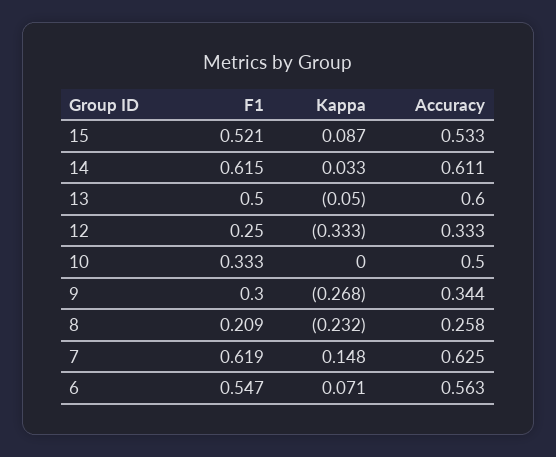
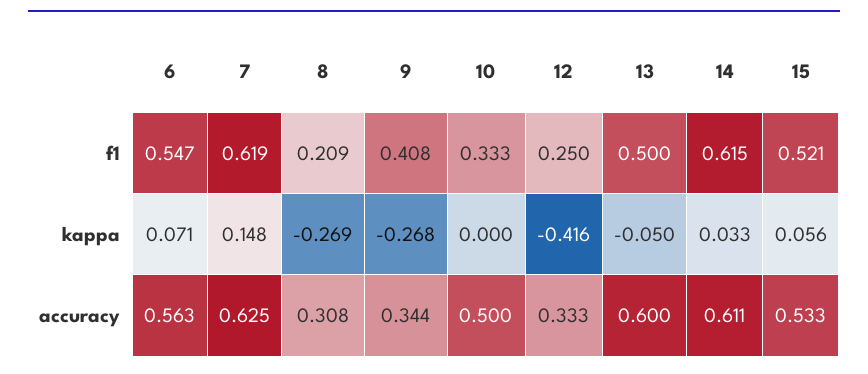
Kappa, 15: 0.087 -> 0.056
Kappa, 12: -0.333 -> -0.416
F1, 9: 0.3 -> 0.408
Kappa, 8: -0.232 -> -0.269
Accuracy, 8: 0.258 -> 0.308

